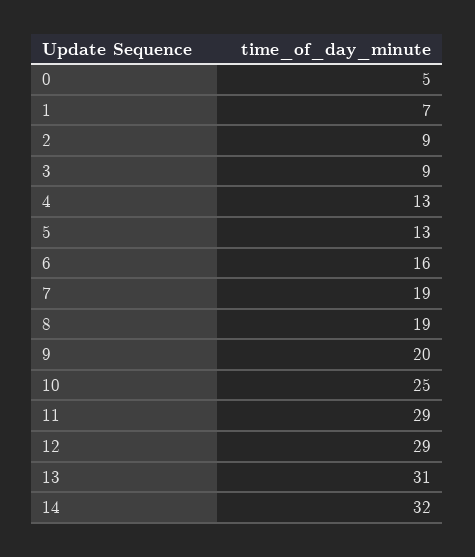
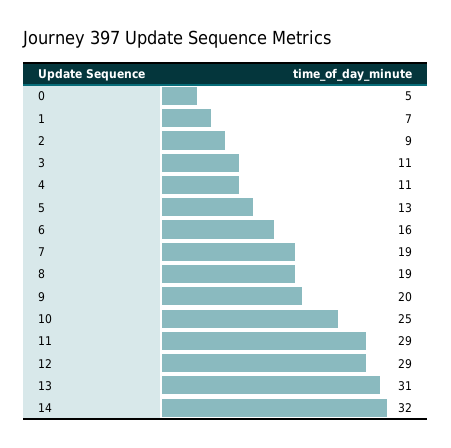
3: 9 -> 11
4: 13 -> 11

